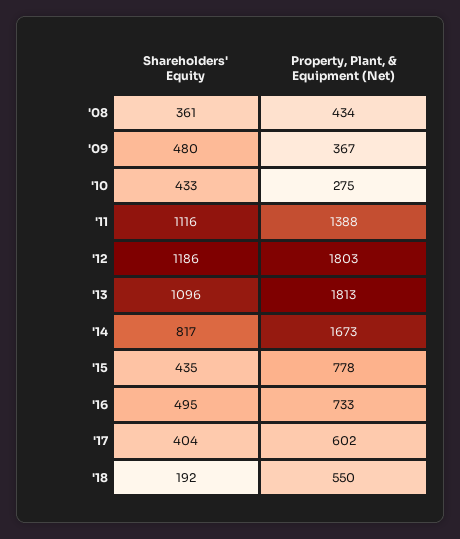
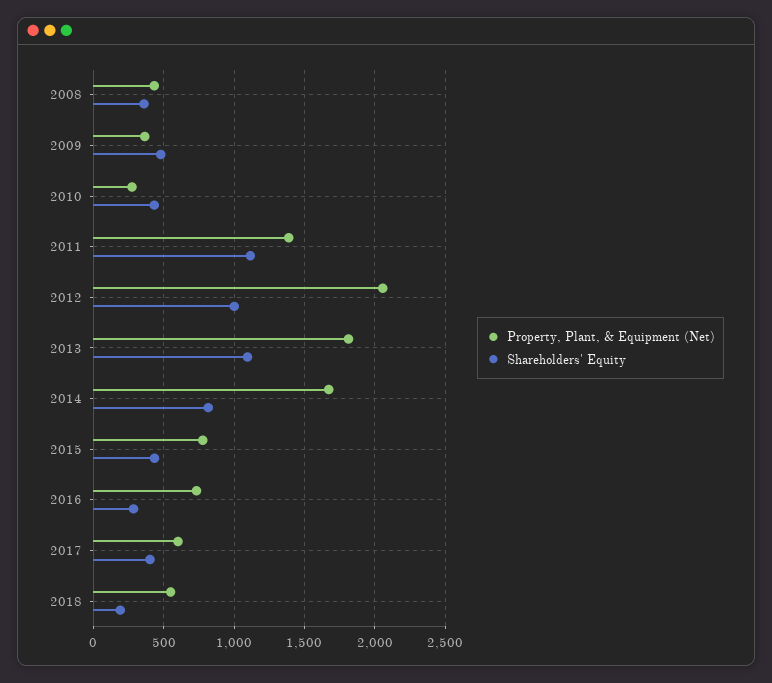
Shareholders' Equity, '12: 1186 -> 1000
Property, Plant, & Equipment (Net), '12: 1803 -> 2050
Shareholders' Equity, '16: 495 -> 300

